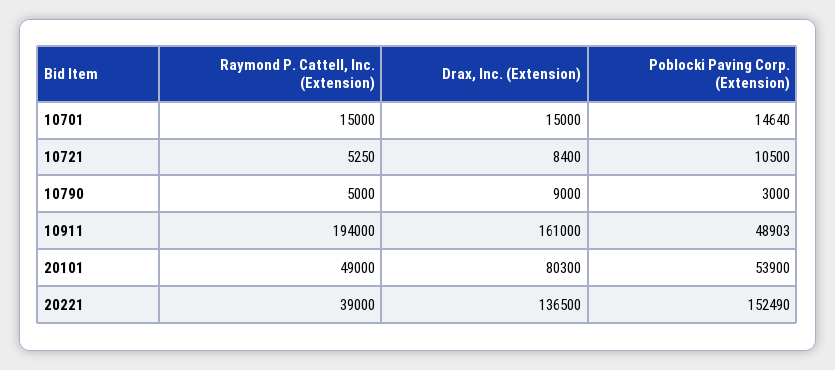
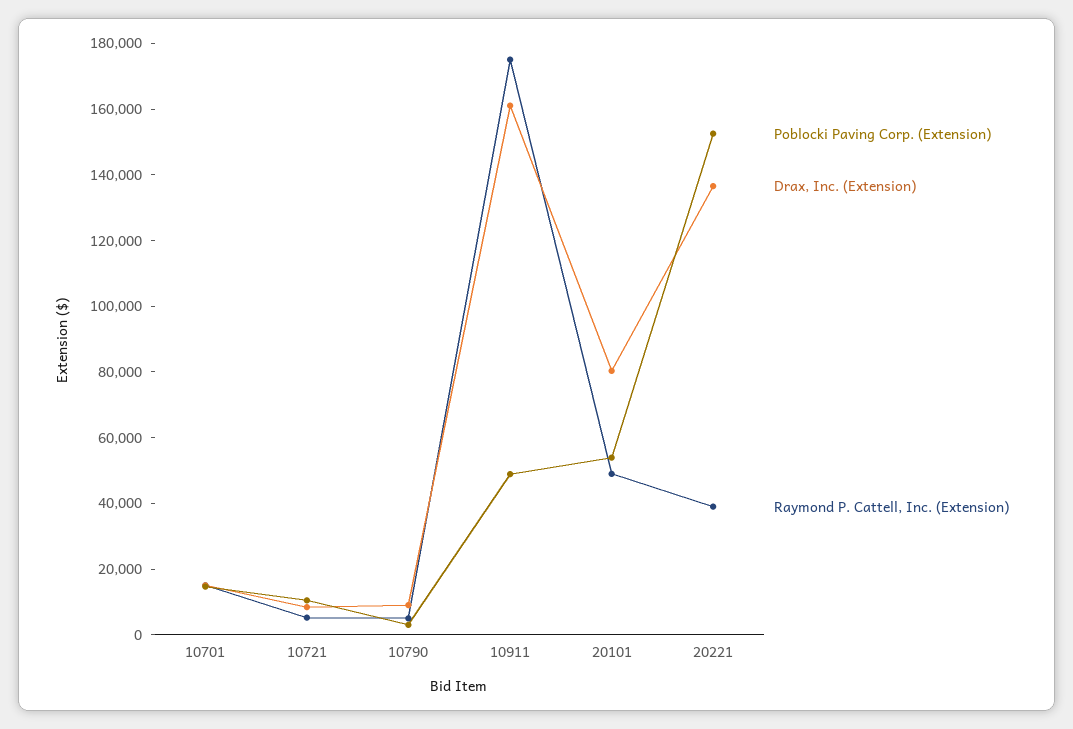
Raymond P. Cattell, Inc. (Extension), 10911: 194000 -> 175000

